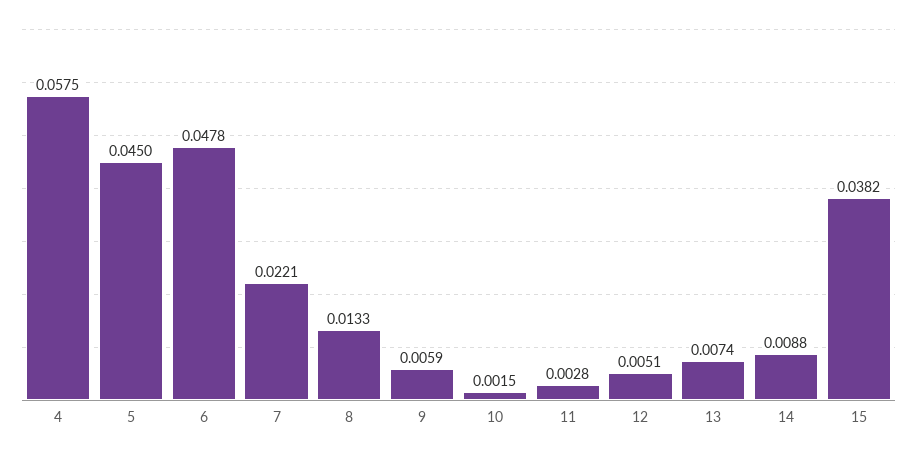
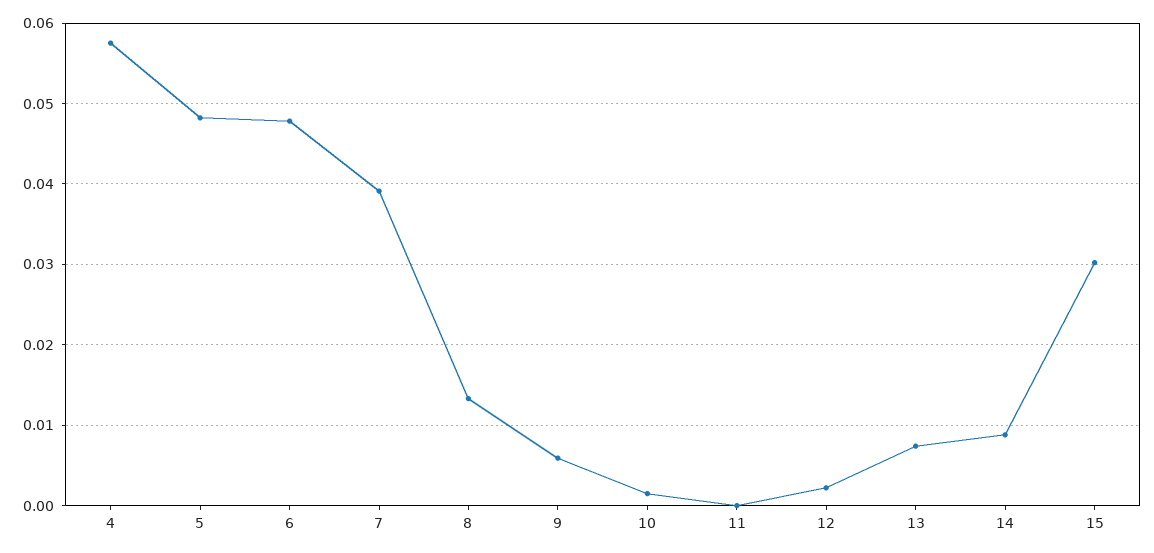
5: 0.045 -> 0.048
7: 0.0221 -> 0.039
11: 0.0028 -> 0
12: 0.0051 -> 0.002
15: 0.0382 -> 0.03

